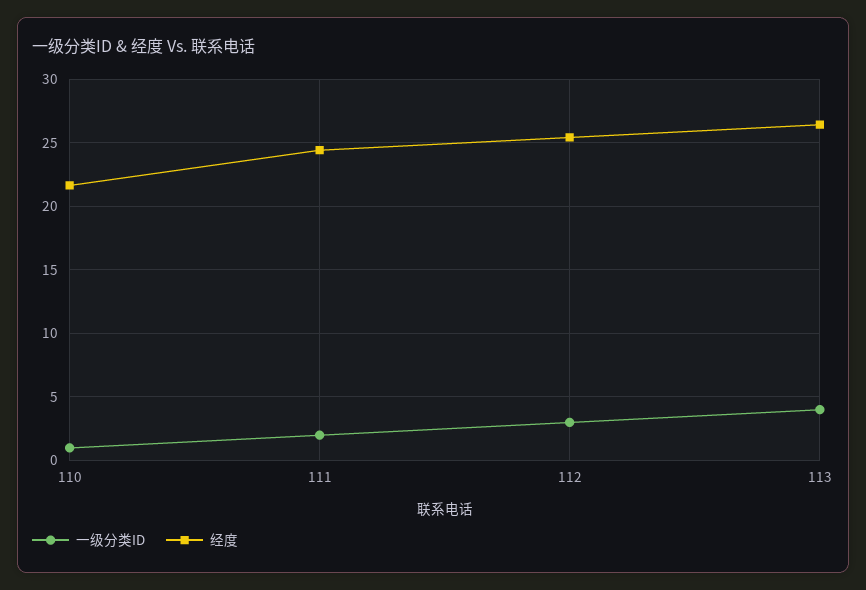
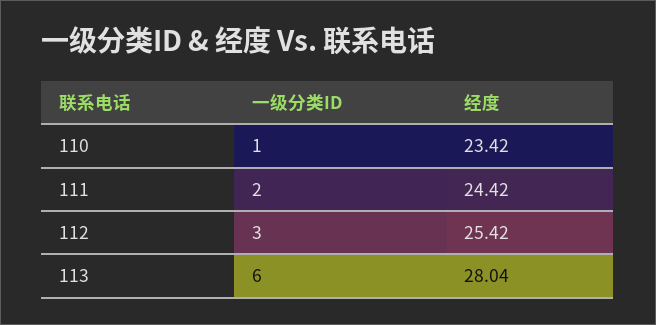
经度, 110: 21.5 -> 23.42
一级分类ID, 113: 4 -> 6
经度, 113: 26.5 -> 28.04

